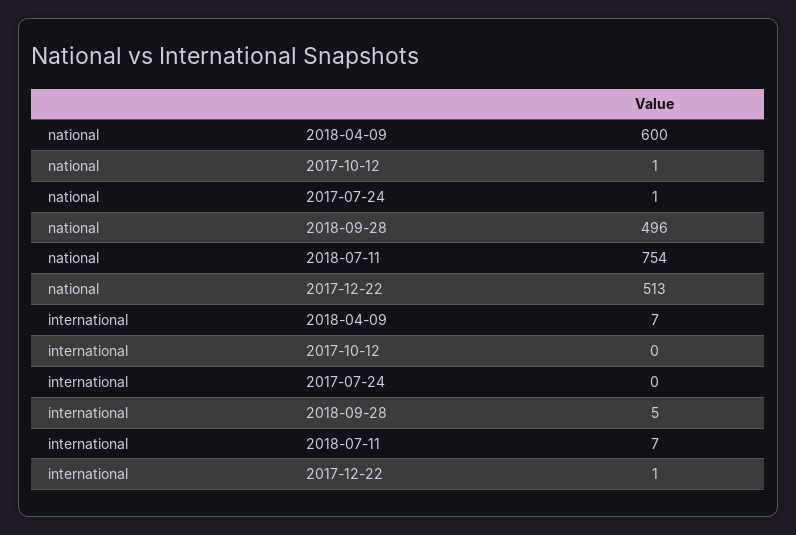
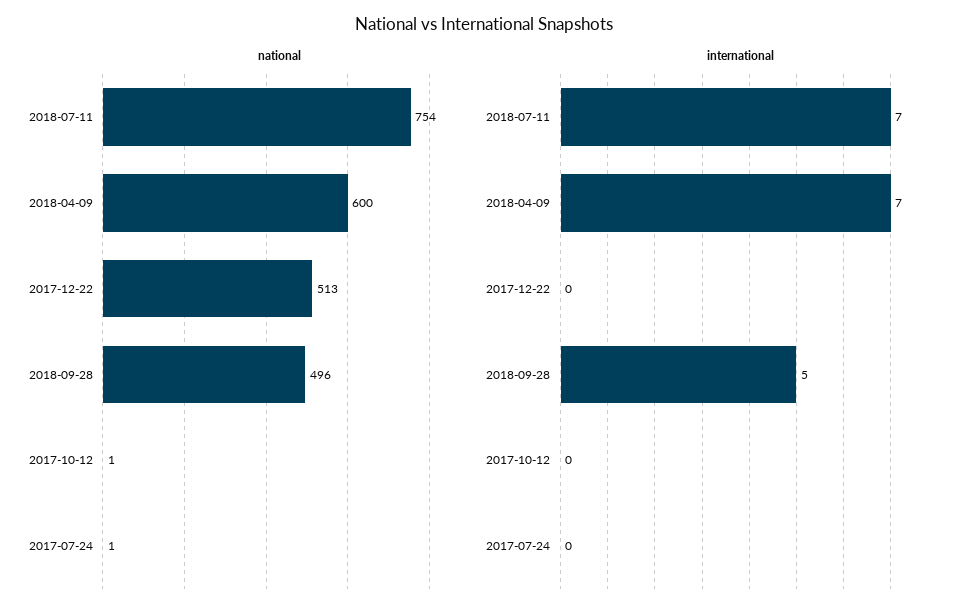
international, 2017-12-22: 1 -> 0

